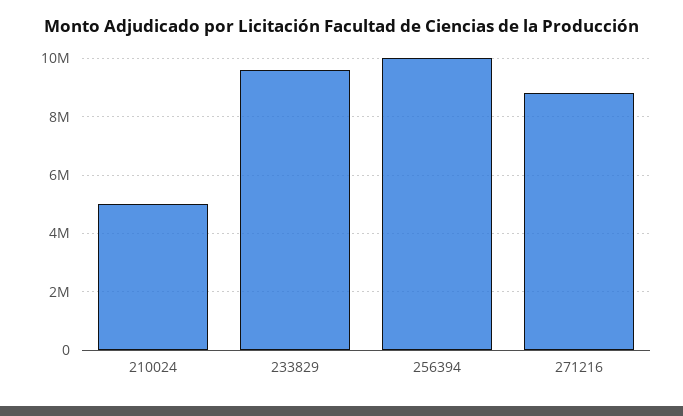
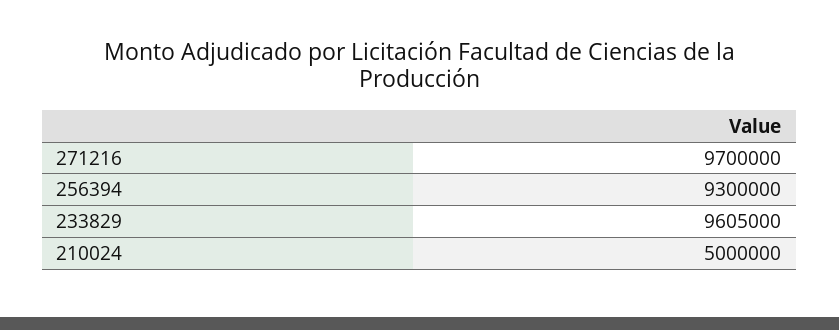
256394: 10000000 -> 9300000
271216: 8750000 -> 9700000

